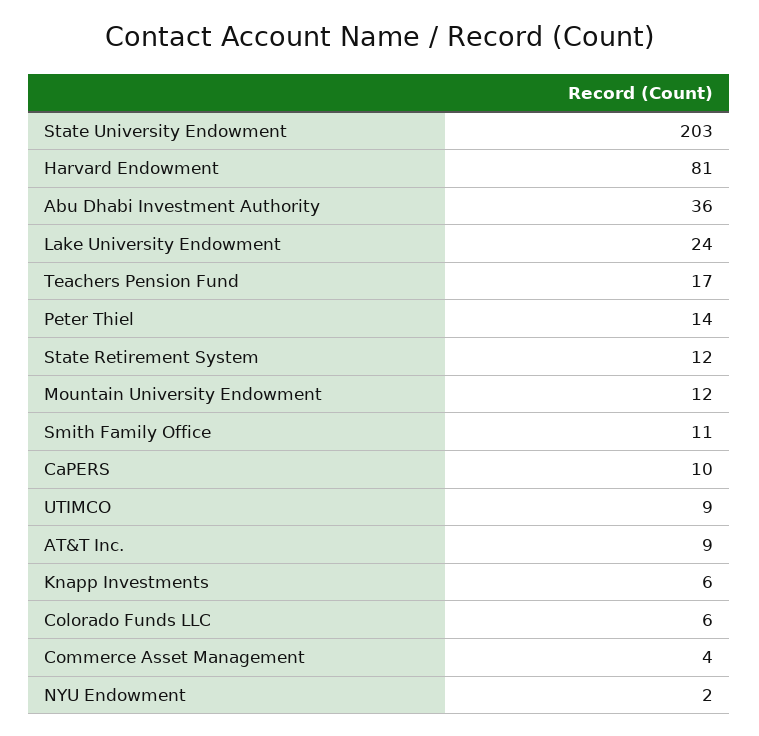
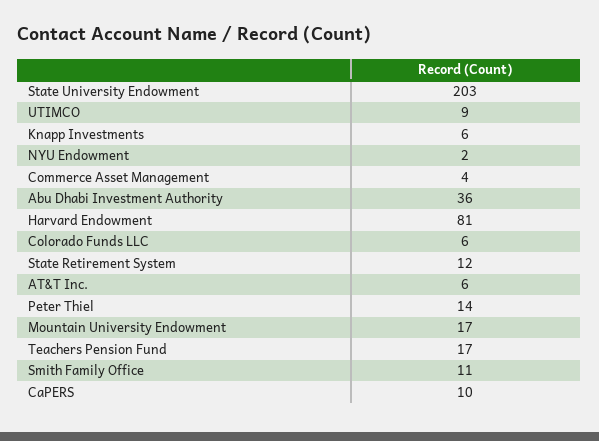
Lake University Endowment: 24 -> none
Mountain University Endowment: 12 -> 17
AT&T Inc.: 9 -> 6

